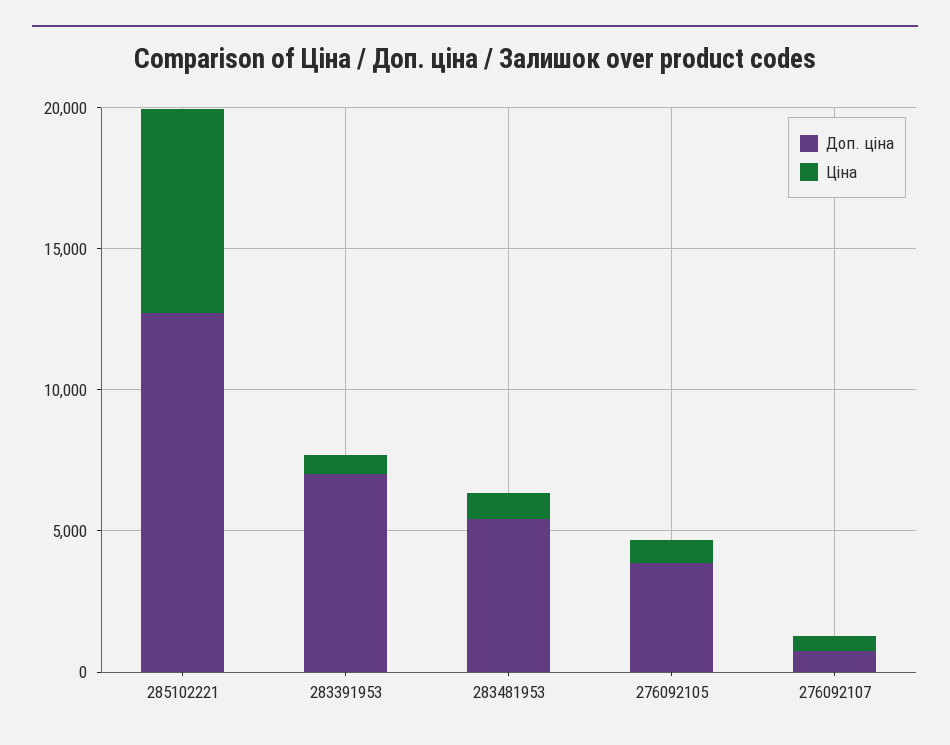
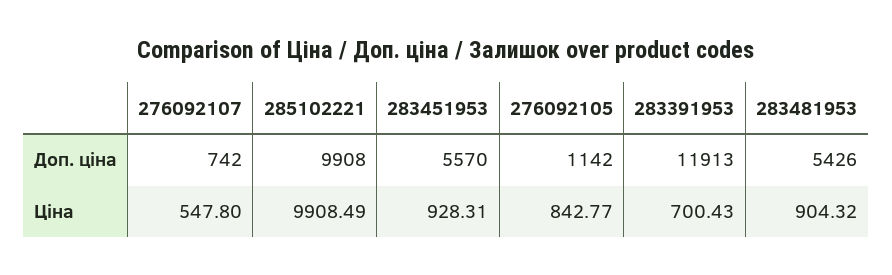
Доп. ціна, 285102221: 13000 -> 9908
Ціна, 285102221: 7000 -> 9908.49
Доп. ціна, 283391953: 7000 -> 11913
Доп. ціна, 276092105: 4000 -> 1142
Доп. ціна, 283451953: none -> 5570
Ціна, 283451953: none -> 928.31

